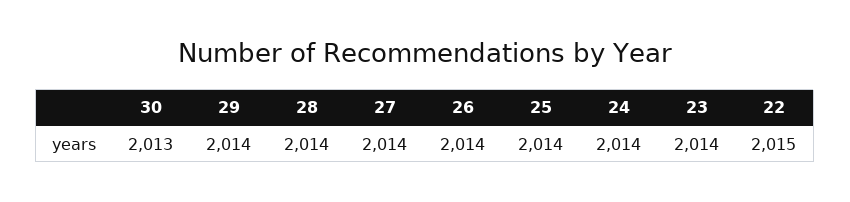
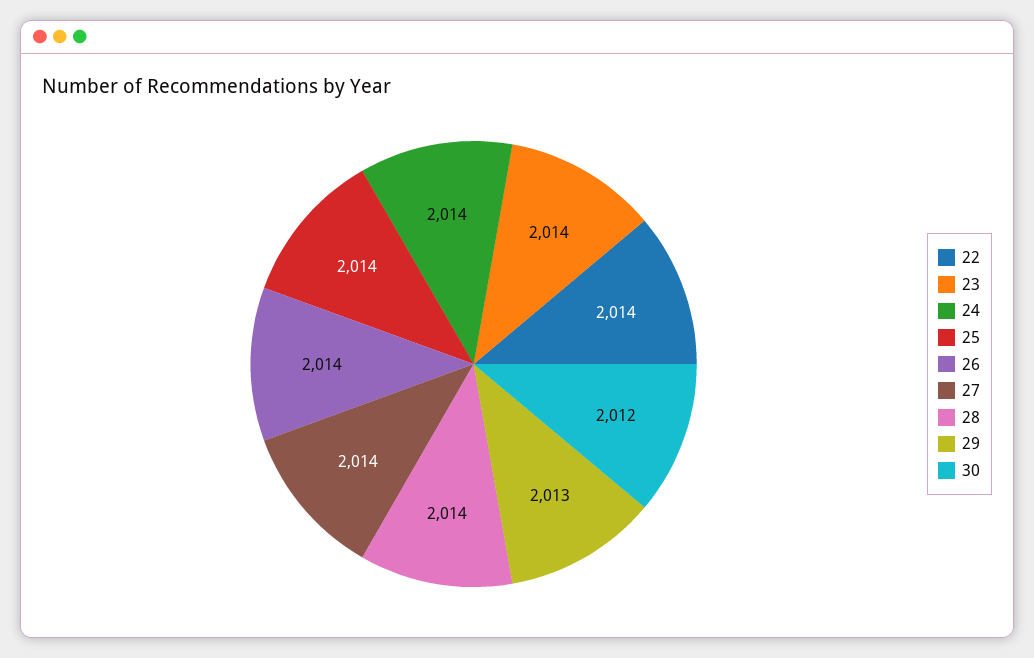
30: 2013 -> 2012
29: 2014 -> 2013
22: 2015 -> 2014

